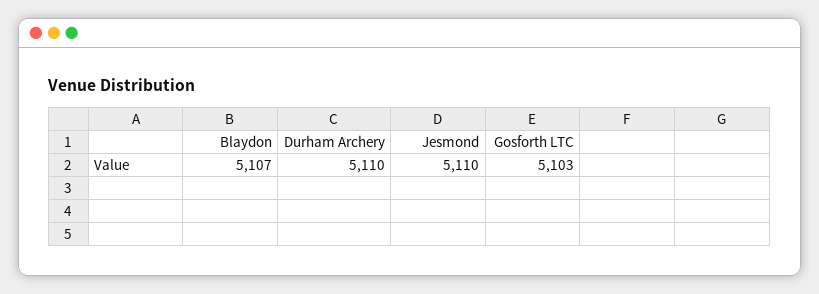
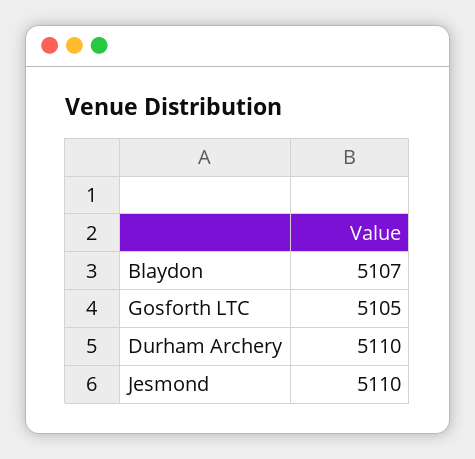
Gosforth LTC: 5103 -> 5105

